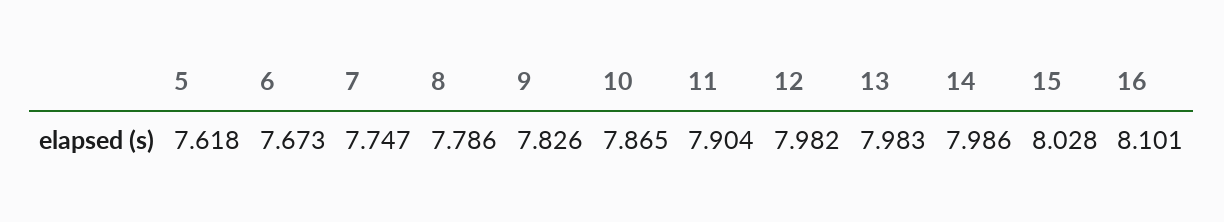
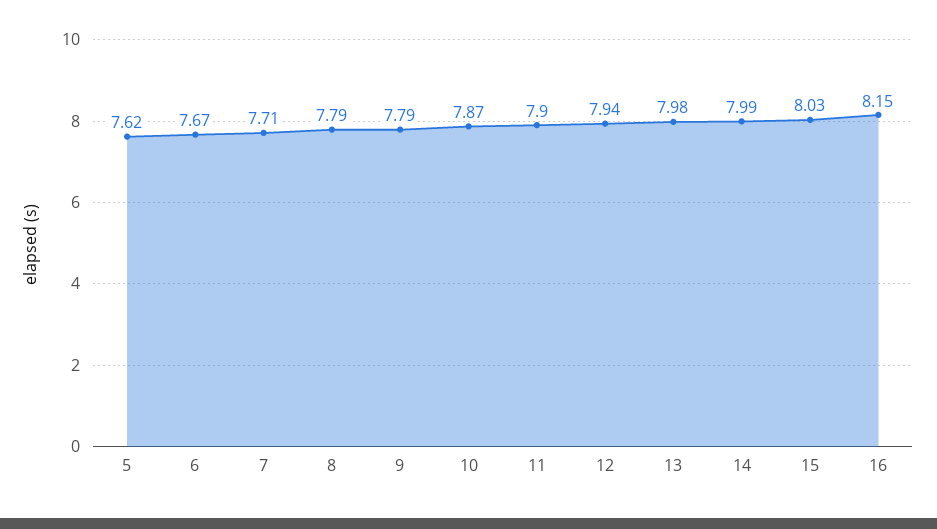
7: 7.747 -> 7.71
9: 7.826 -> 7.79
12: 7.982 -> 7.94
16: 8.101 -> 8.15

